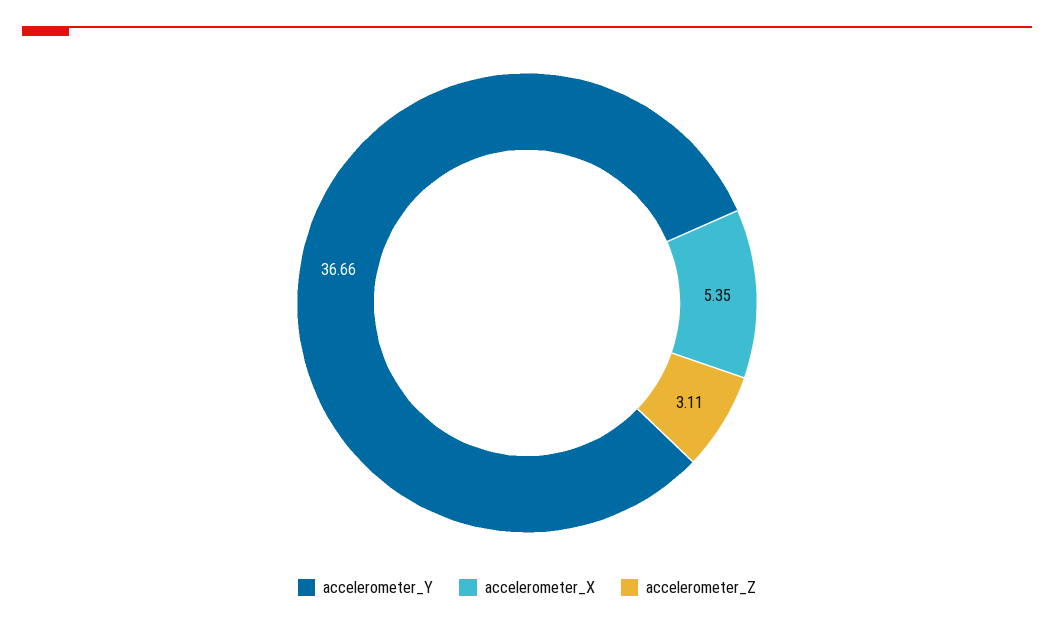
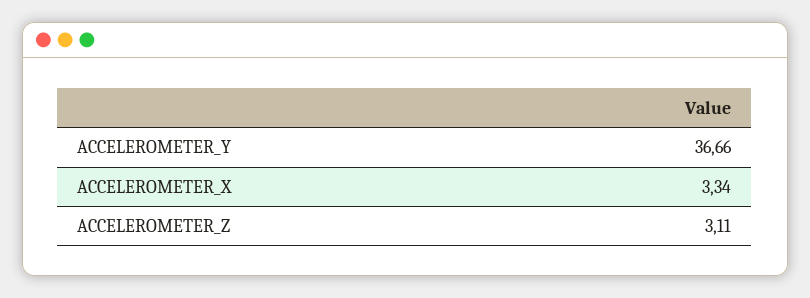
accelerometer_X: 5.35 -> 3.34

